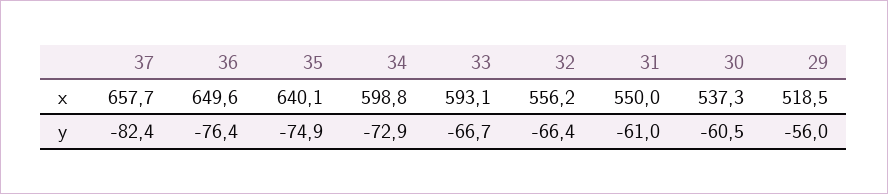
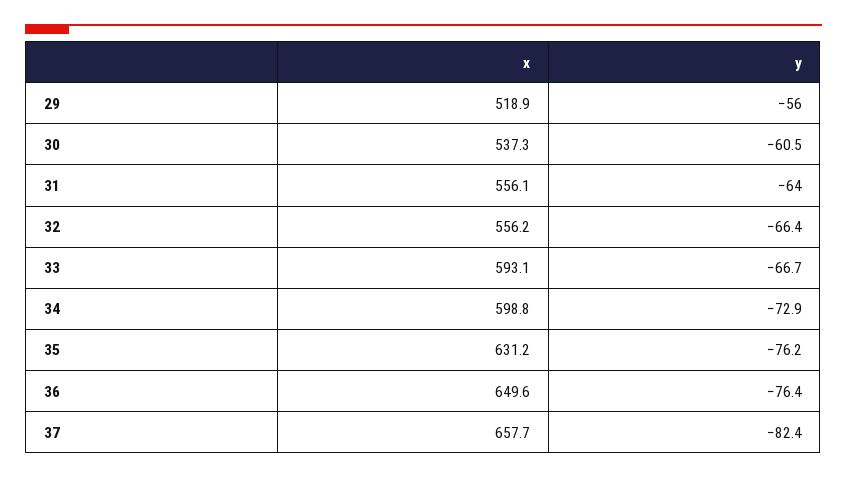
35, x: 640.1 -> 631.2
31, x: 550 -> 556.1
29, x: 518.5 -> 518.9
35, y: -74.9 -> -76.2
31, y: -61 -> -64

